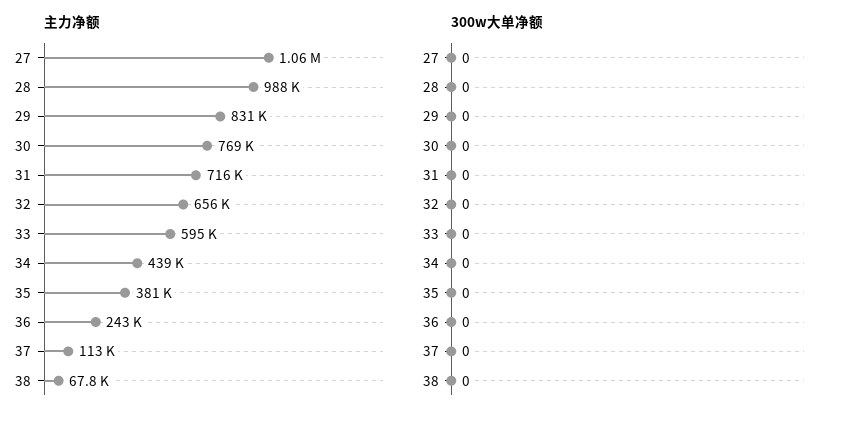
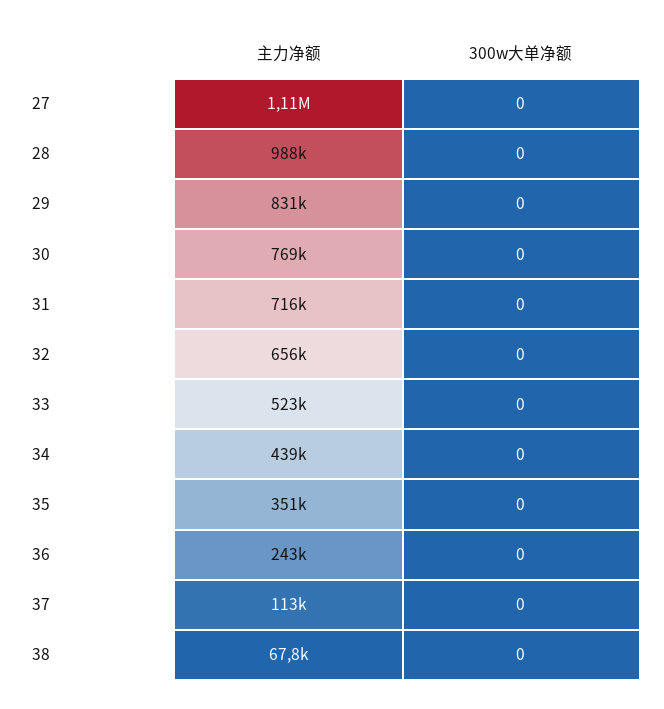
主力净额, 27: 1060000 -> 1110000
主力净额, 33: 595000 -> 523000
主力净额, 35: 381000 -> 351000

